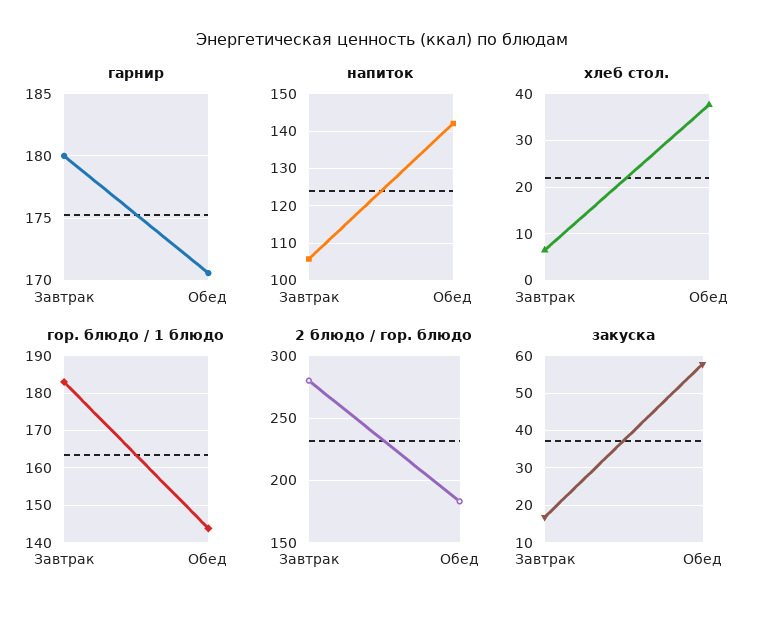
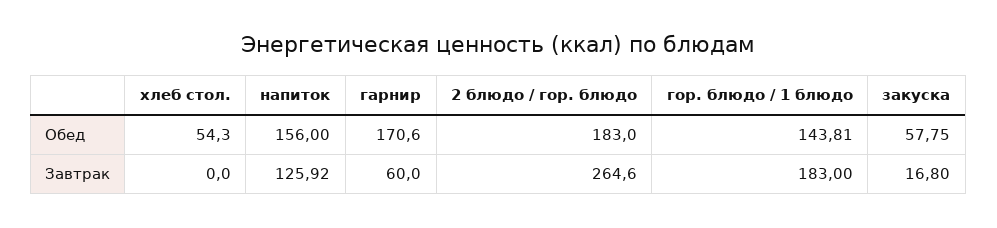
гарнир, Завтрак: 180 -> 60
напиток, Завтрак: 106 -> 125.92
напиток, Обед: 142 -> 156
хлеб стол., Завтрак: 6 -> 0
хлеб стол., Обед: 38 -> 54.3
2 блюдо / гор. блюдо, Завтрак: 280 -> 264.6

